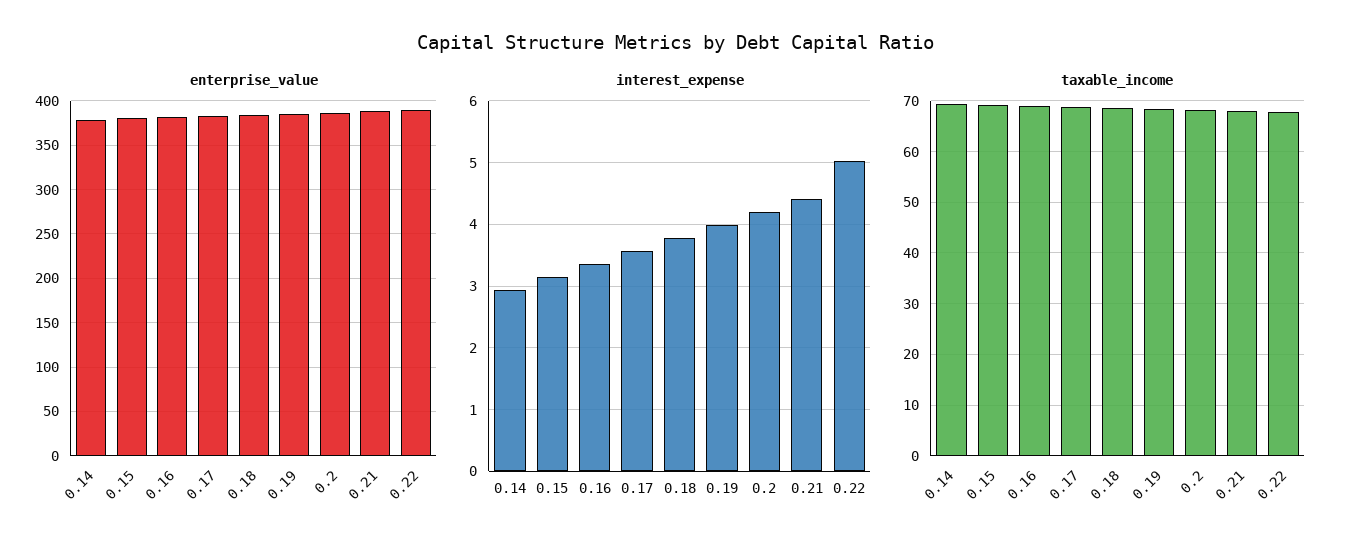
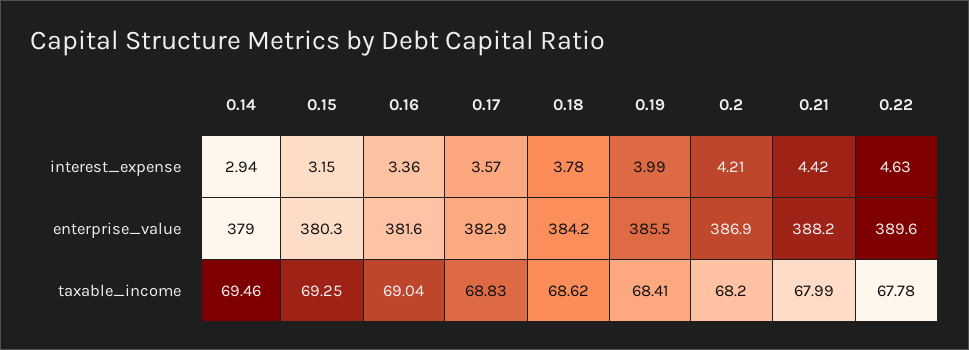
interest_expense, 0.22: 5 -> 4.63

